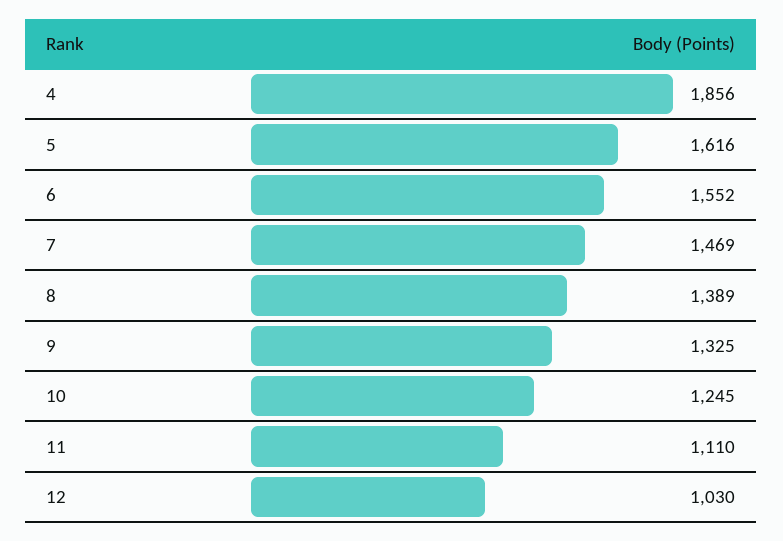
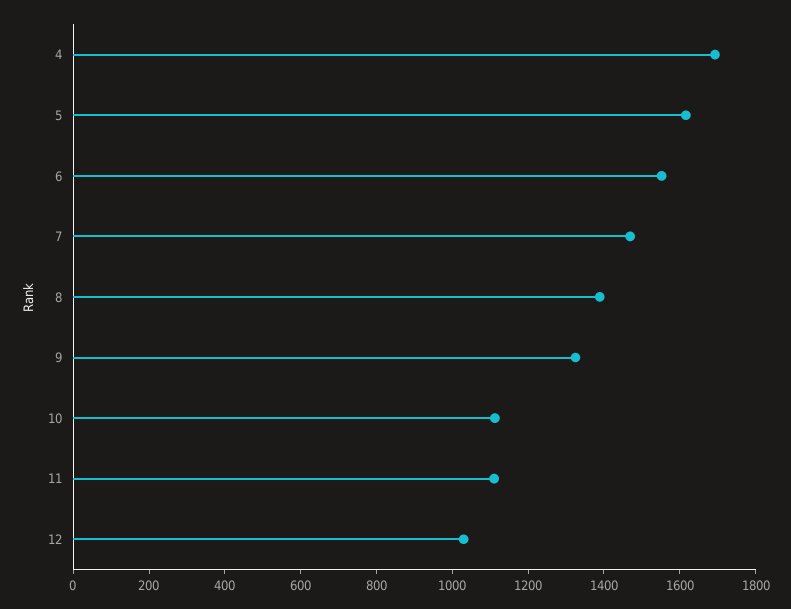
4: 1856 -> 1700
10: 1245 -> 1100

